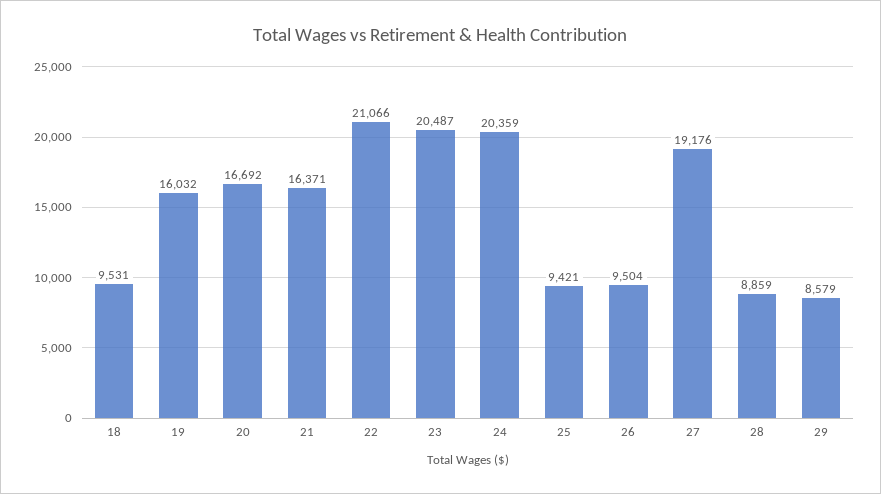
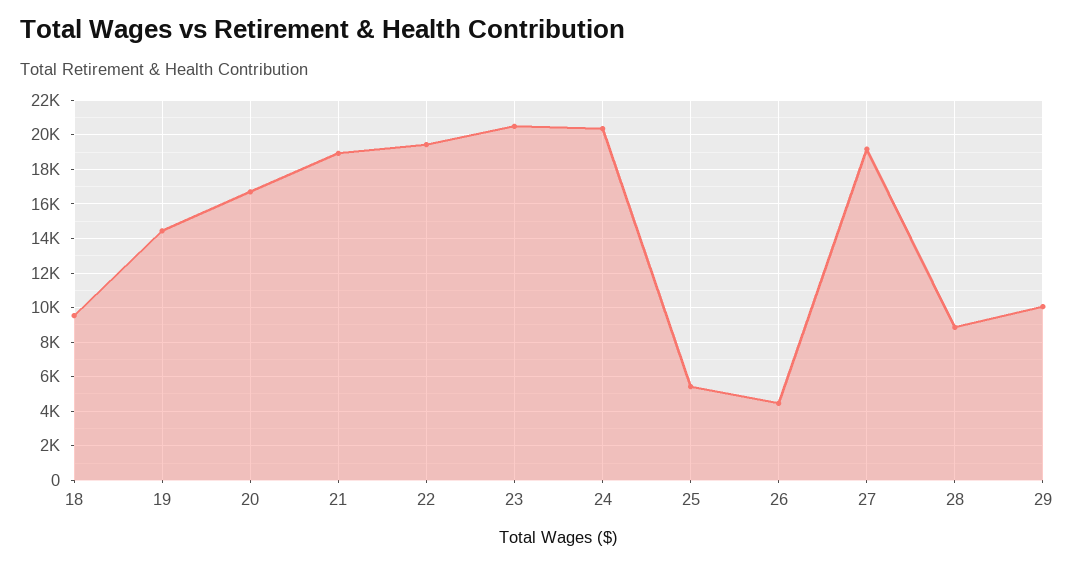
19: 16032 -> 14500
21: 16371 -> 19000
22: 21066 -> 19500
25: 9421 -> 5500
26: 9504 -> 4500
29: 8579 -> 10000

